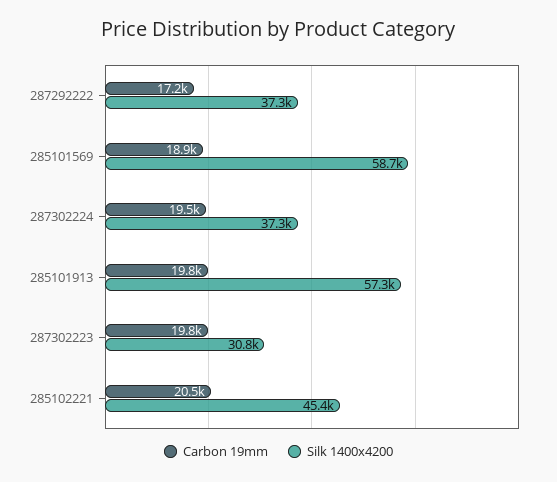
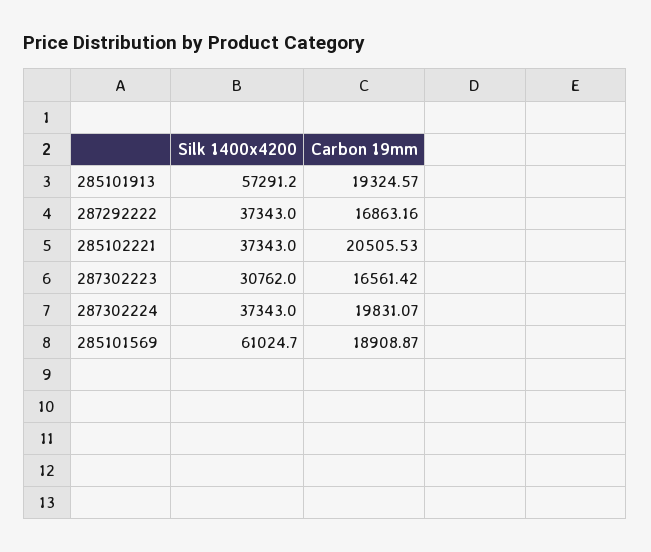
Carbon 19mm, 287292222: 17200 -> 16863.16
Silk 1400x4200, 285101569: 58700 -> 61024.7
Carbon 19mm, 287302224: 19500 -> 19831.07
Carbon 19mm, 285101913: 19800 -> 19324.57
Carbon 19mm, 287302223: 19800 -> 16561.42
Silk 1400x4200, 285102221: 45400 -> 37343

